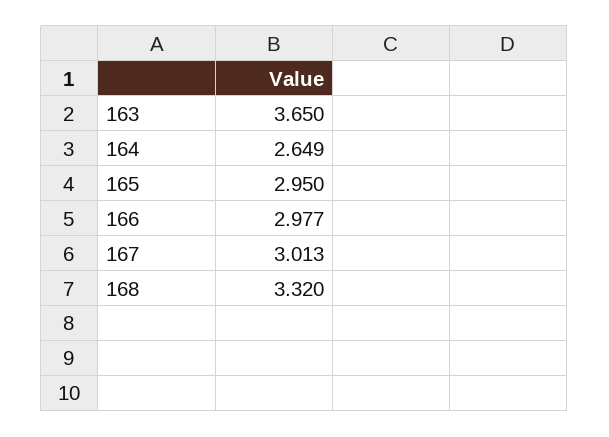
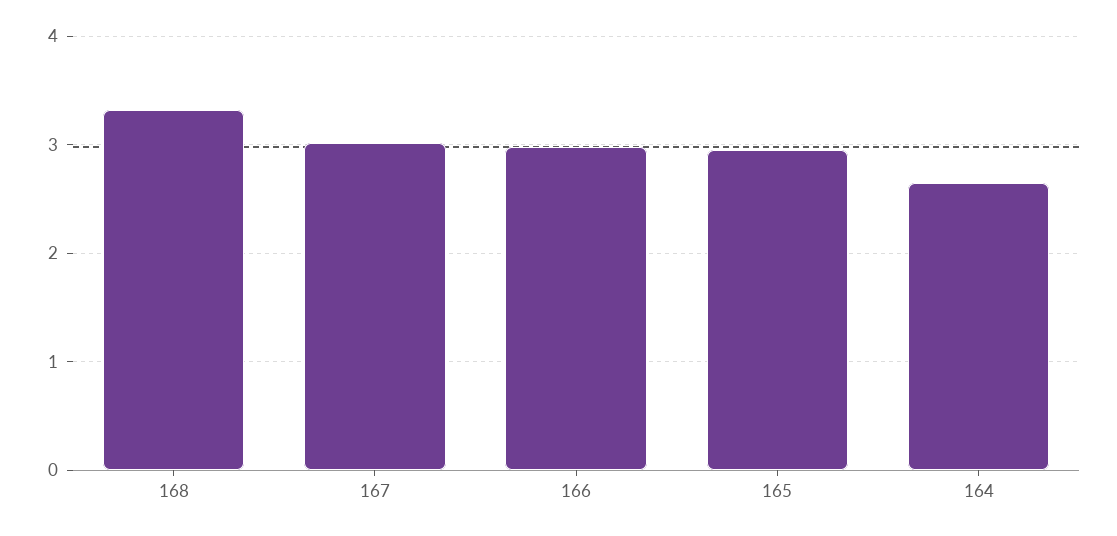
163: 3.65 -> none

